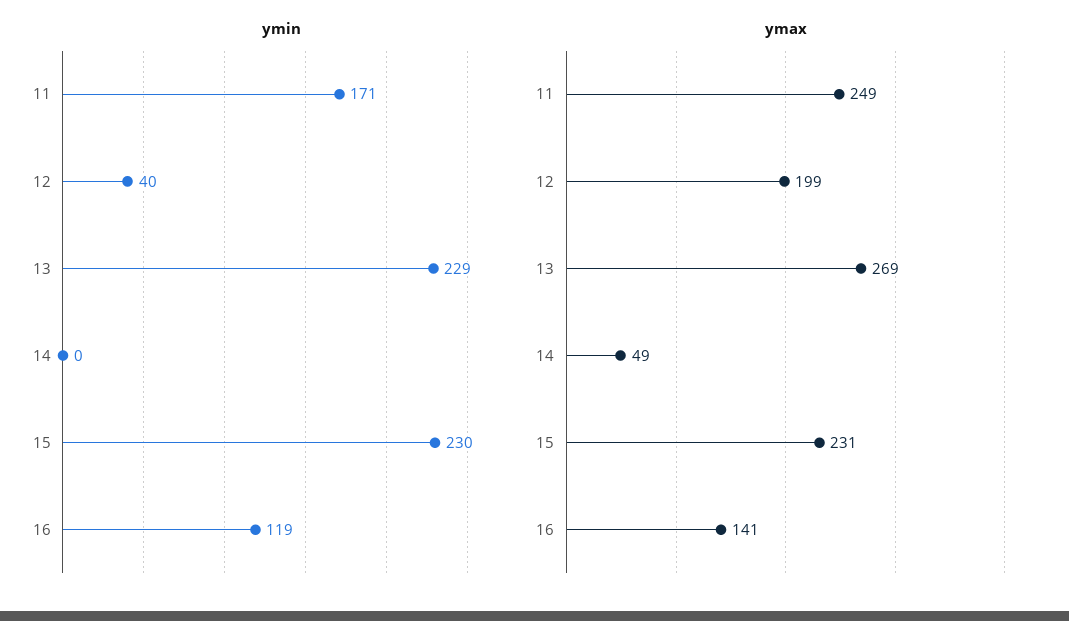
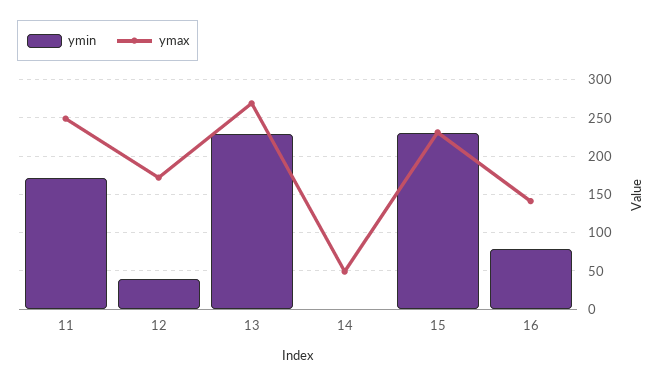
ymin, 16: 119 -> 80
ymax, 12: 199 -> 170

